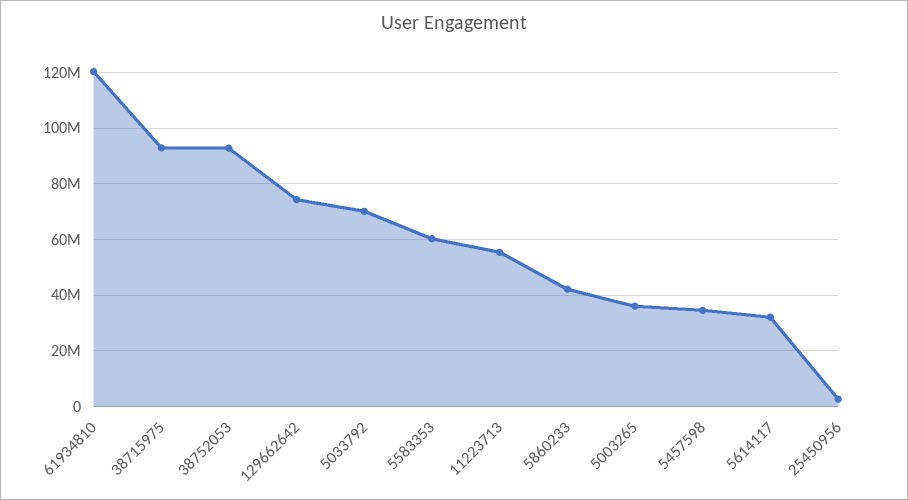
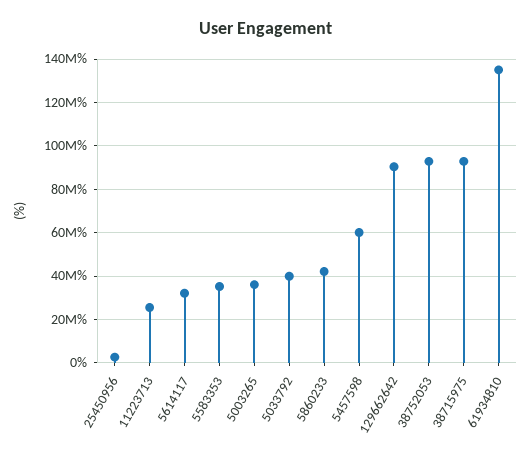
61934810: 120000000 -> 135000000
129662642: 75000000 -> 90000000
5033792: 70000000 -> 40000000
5583353: 60000000 -> 35000000
11223713: 55000000 -> 25000000
5457598: 35000000 -> 60000000

